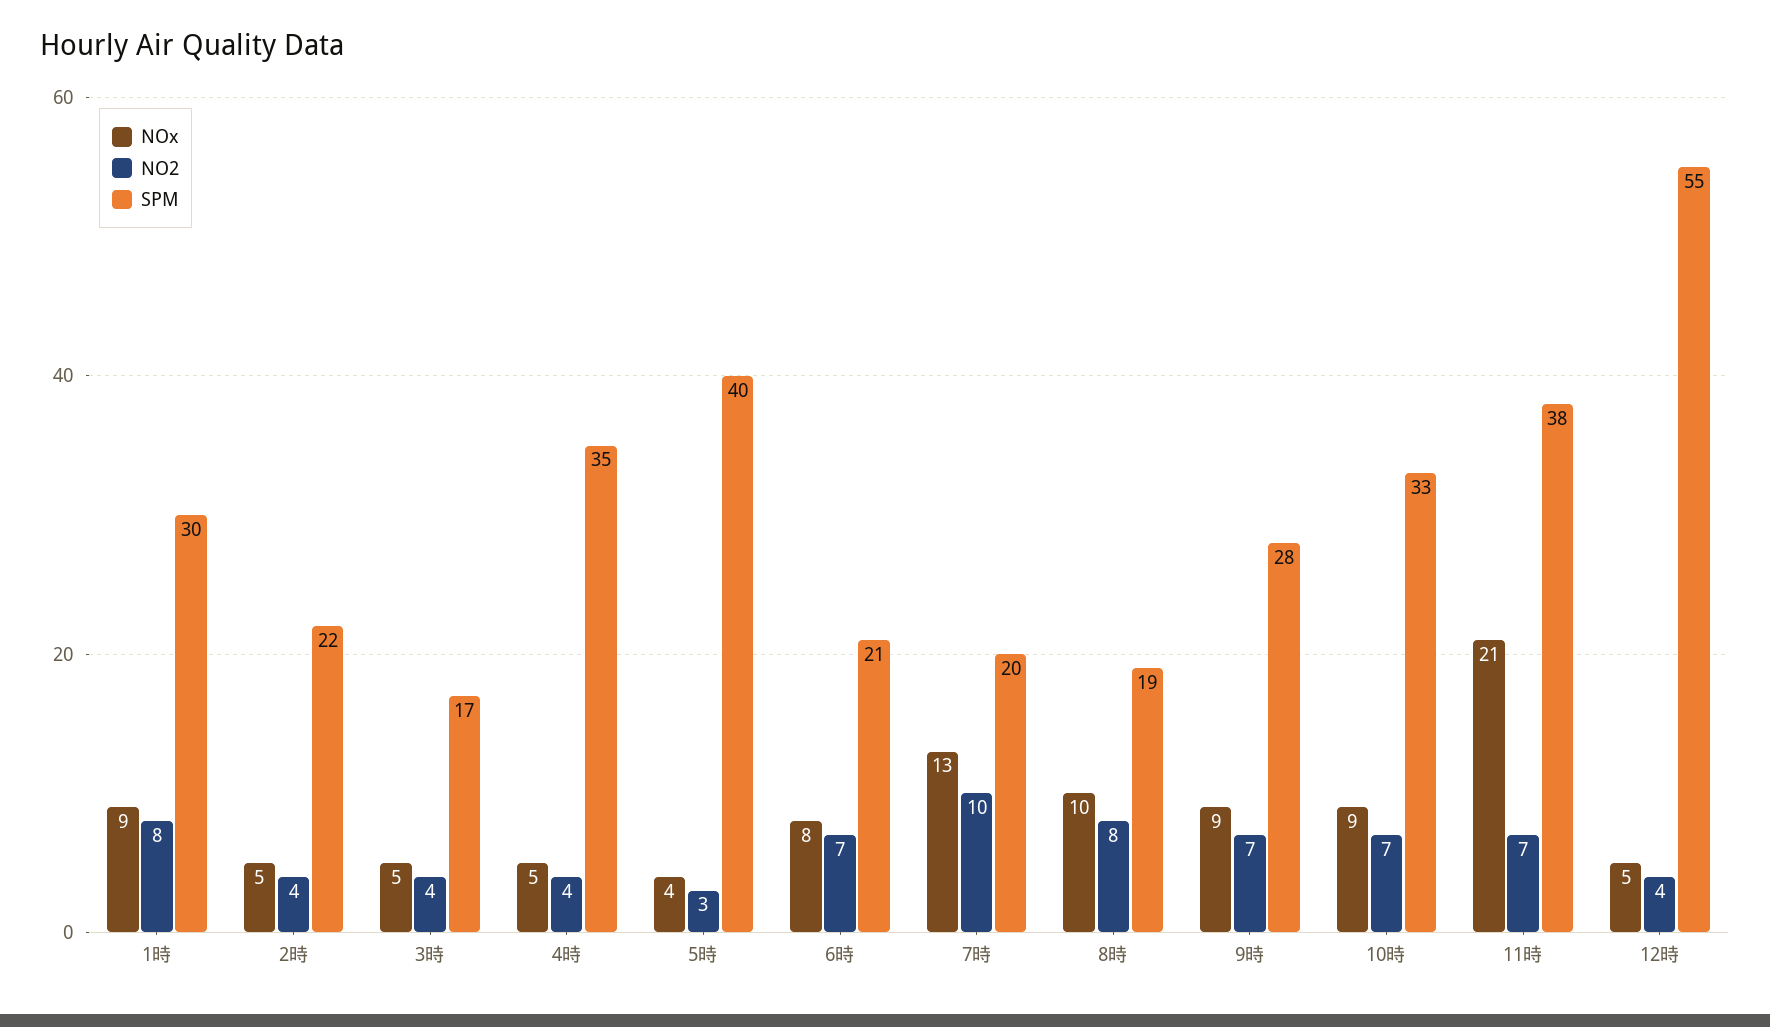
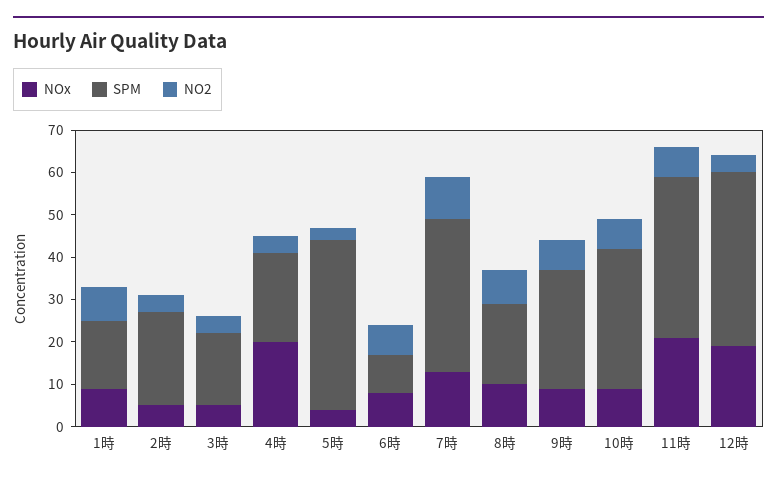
SPM, 1時: 30 -> 15
NOx, 4時: 5 -> 20
SPM, 4時: 35 -> 20
SPM, 6時: 21 -> 10
SPM, 7時: 20 -> 35
NOx, 12時: 5 -> 20
SPM, 12時: 55 -> 40

